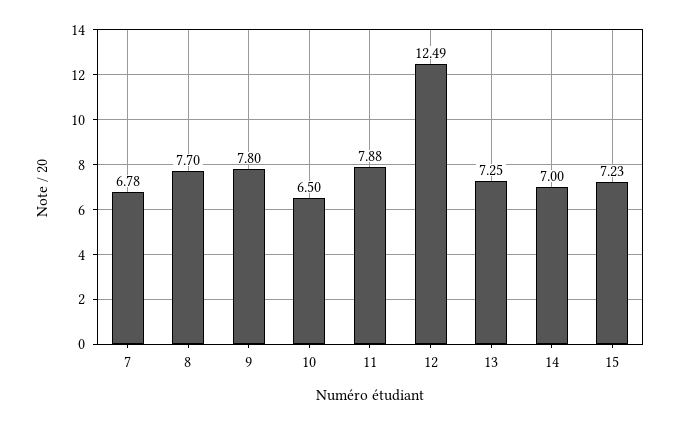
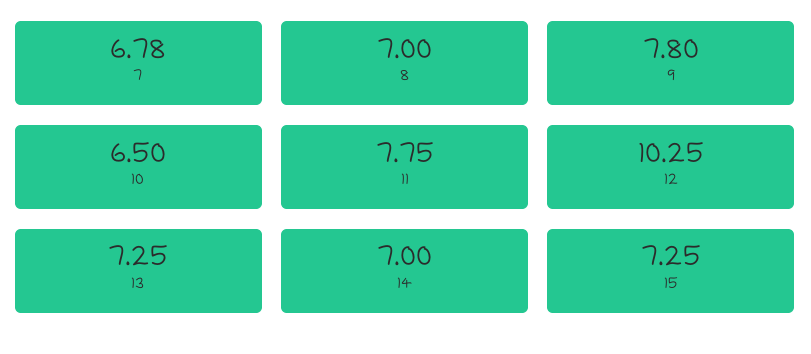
8: 7.7 -> 7
11: 7.88 -> 7.75
12: 12.49 -> 10.25
15: 7.23 -> 7.25

